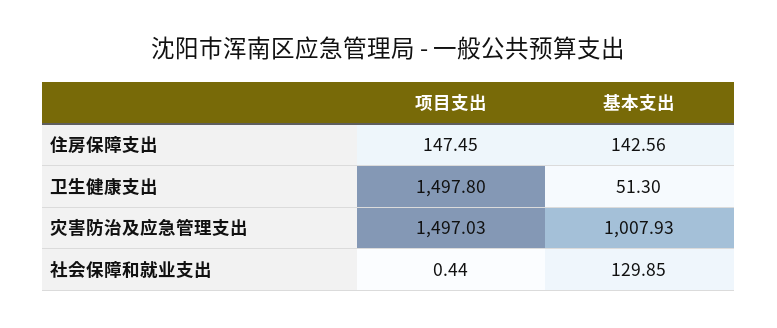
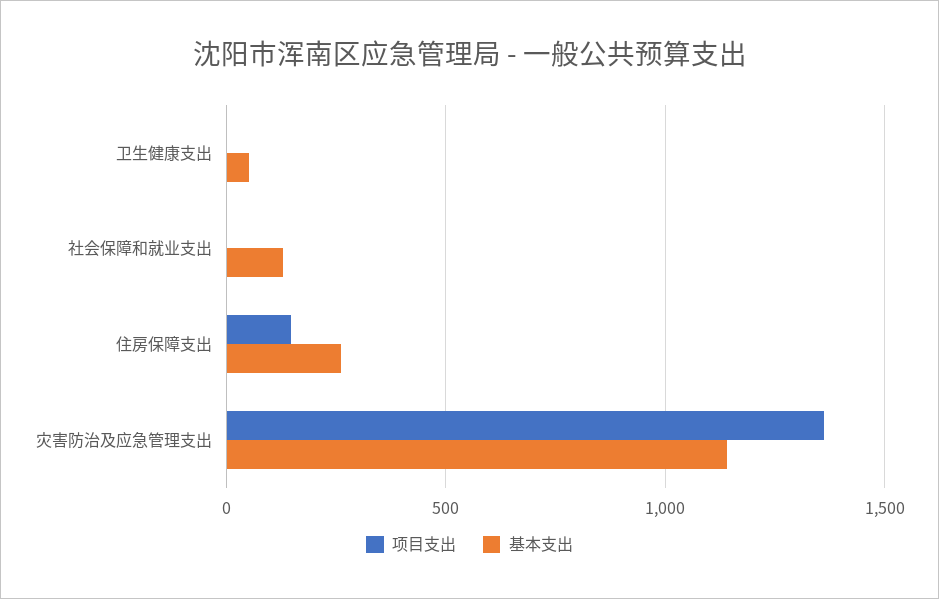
基本支出, 住房保障支出: 142.56 -> 250
项目支出, 卫生健康支出: 1497.8 -> 0
项目支出, 灾害防治及应急管理支出: 1497.03 -> 1350
基本支出, 灾害防治及应急管理支出: 1007.93 -> 1150

